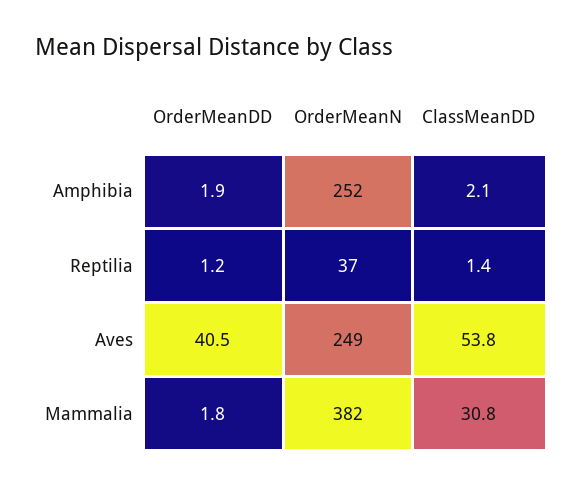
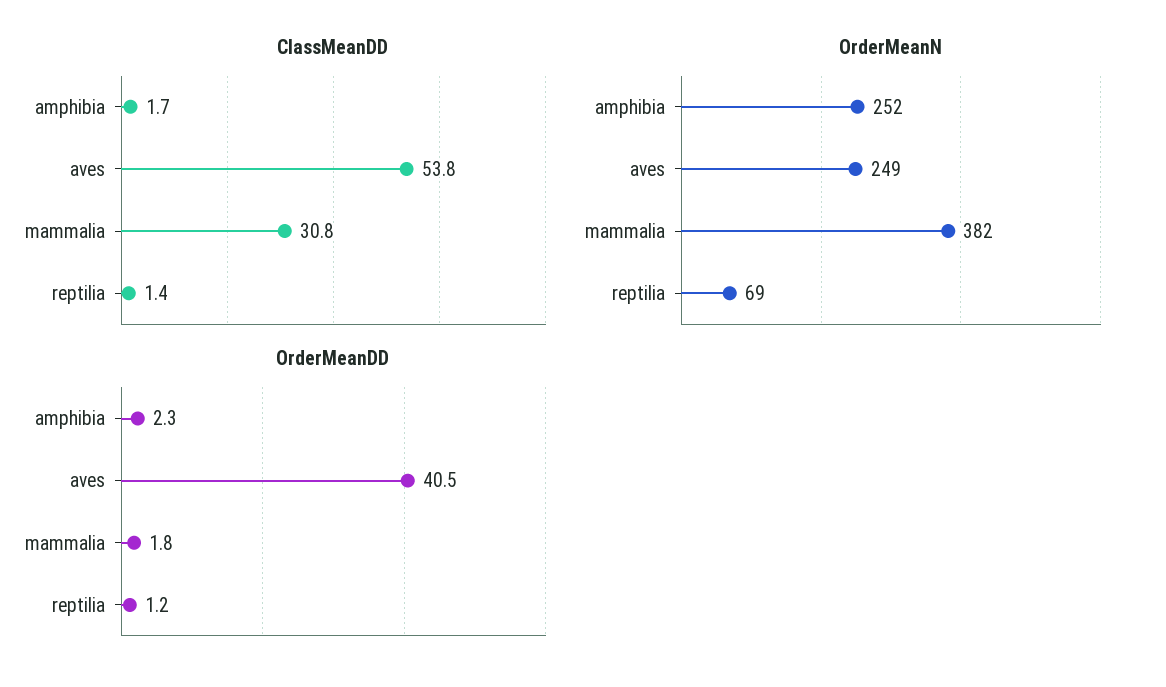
OrderMeanDD, Amphibia: 1.9 -> 2.3
ClassMeanDD, Amphibia: 2.1 -> 1.7
OrderMeanN, Reptilia: 37 -> 69

